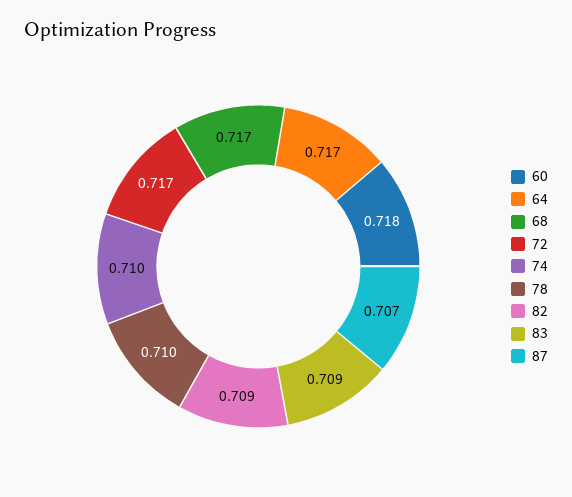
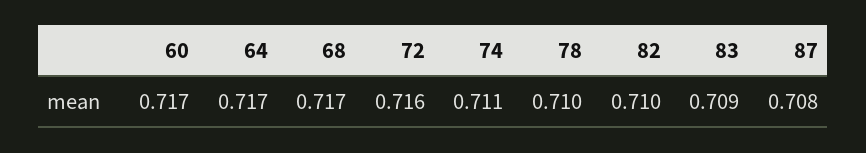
60: 0.718 -> 0.717
72: 0.717 -> 0.716
74: 0.71 -> 0.711
82: 0.709 -> 0.71
87: 0.707 -> 0.708

